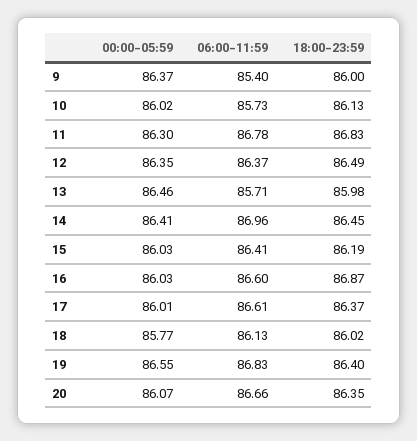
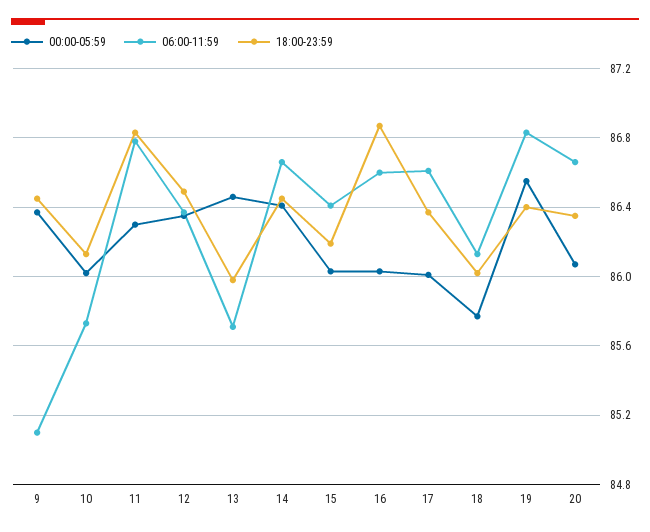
06:00-11:59, 9: 85.4 -> 85.1
18:00-23:59, 9: 86 -> 86.45
06:00-11:59, 14: 86.96 -> 86.65

